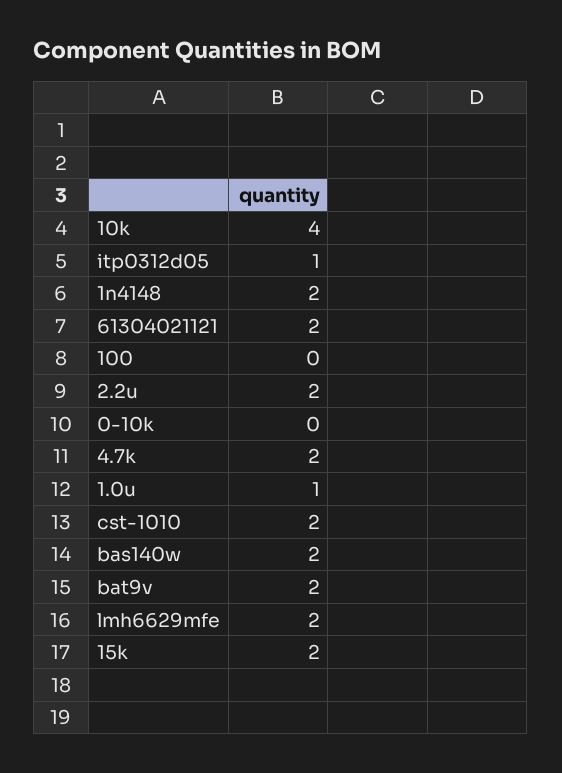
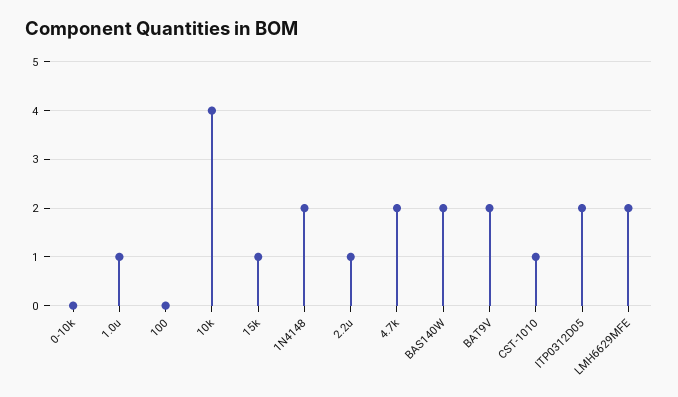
itp0312d05: 1 -> 2
61304021121: 2 -> none
2.2u: 2 -> 1
cst-1010: 2 -> 1
15k: 2 -> 1

